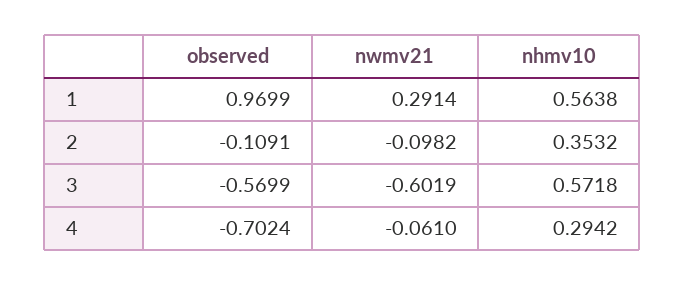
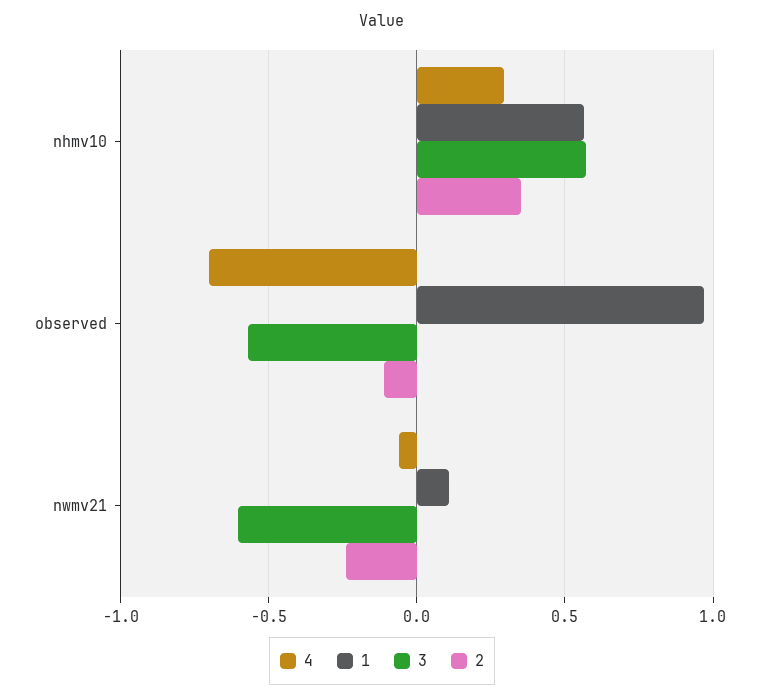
1, nwmv21: 0.2914 -> 0.1
2, nwmv21: -0.0982 -> -0.25

